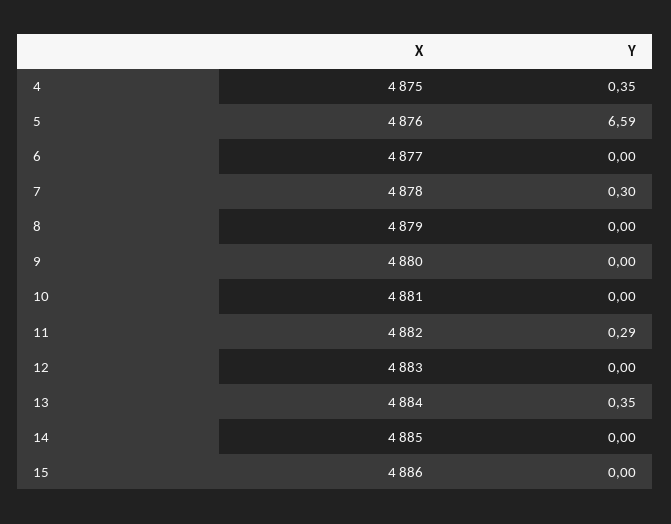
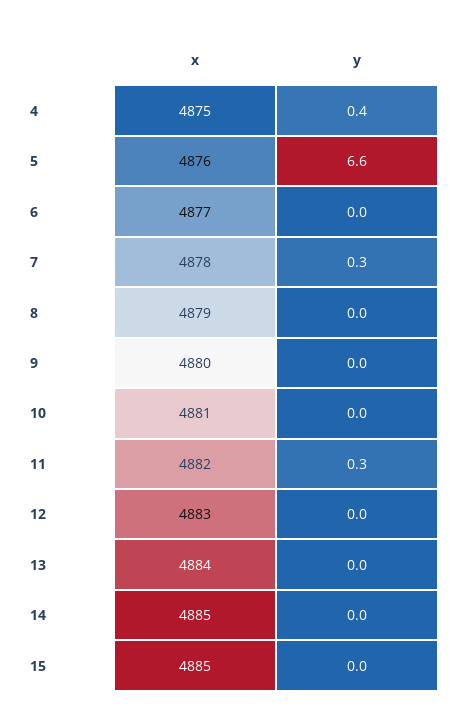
Y, 13: 0.35 -> 0
X, 15: 4886 -> 4885

